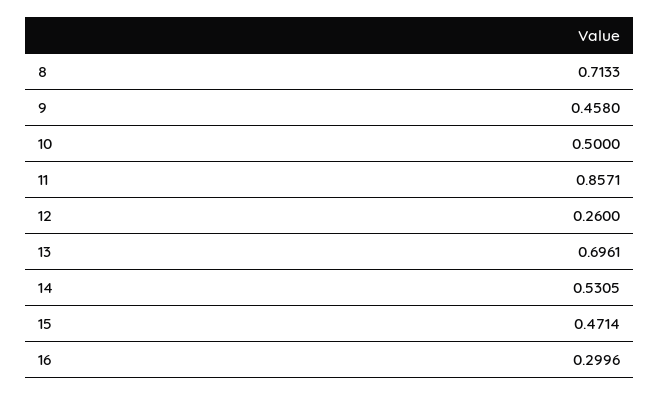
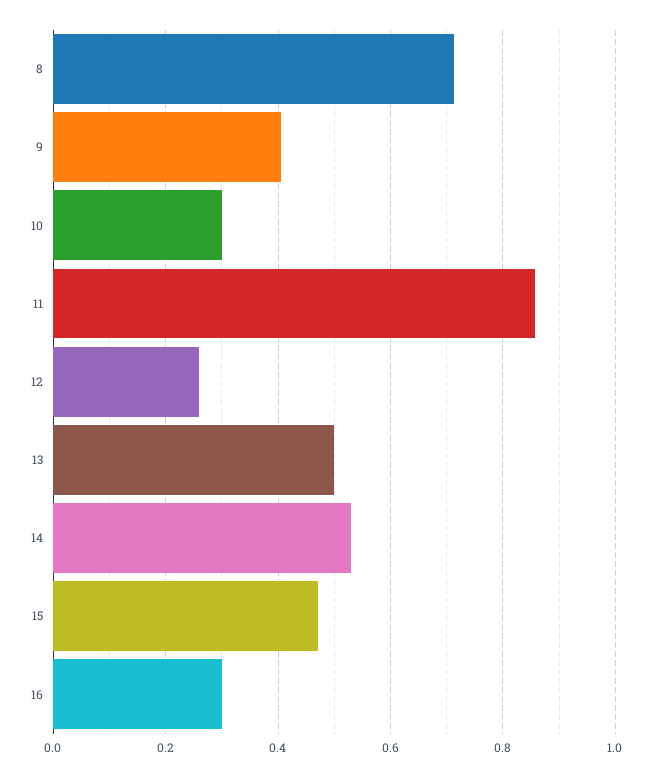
9: 0.458 -> 0.4
10: 0.5 -> 0.3
13: 0.6961 -> 0.5

